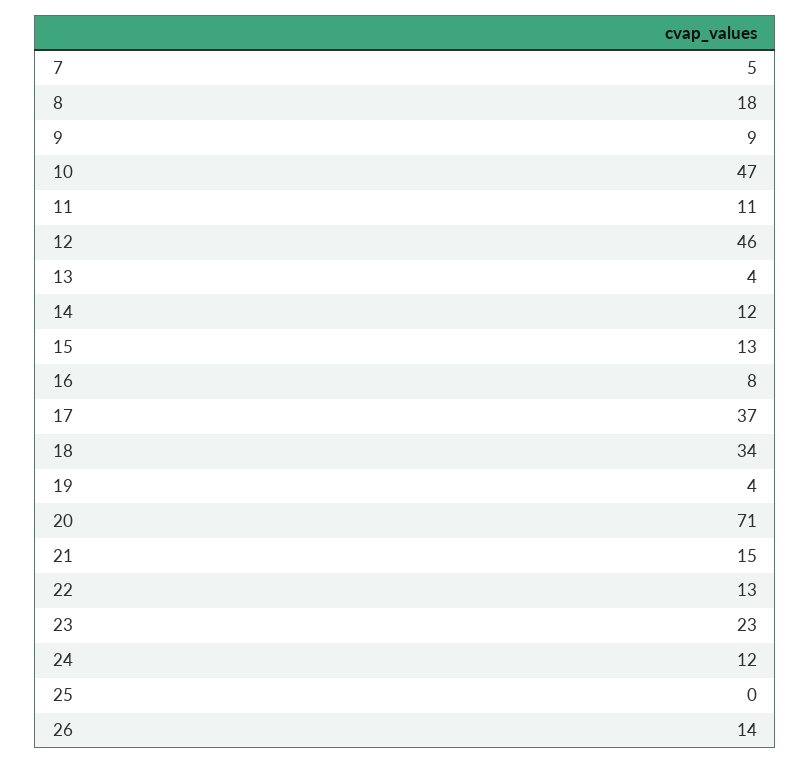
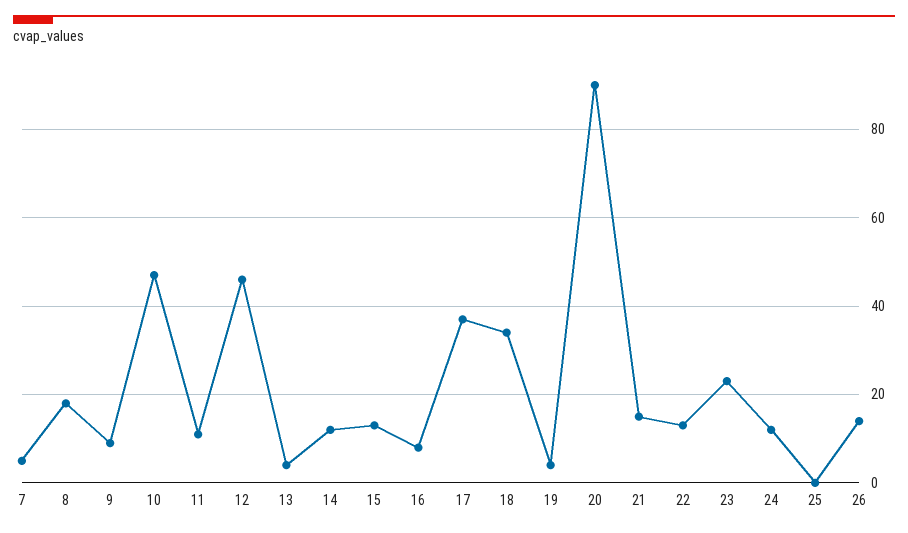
20: 71 -> 90

